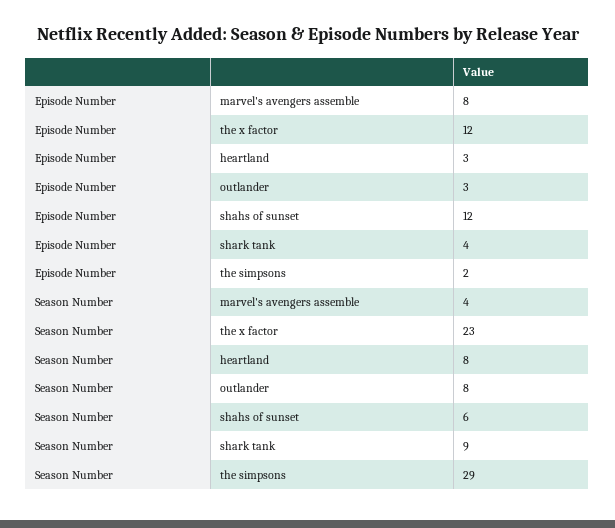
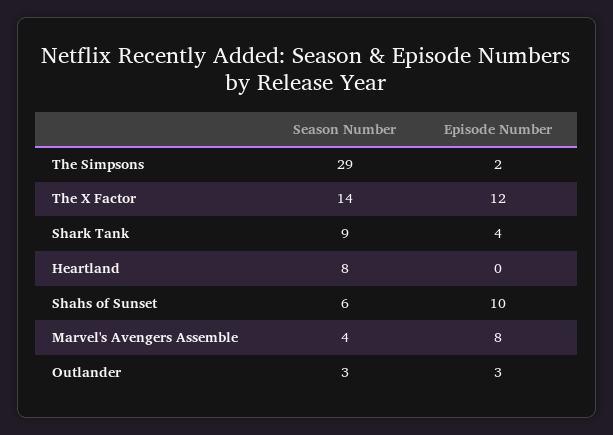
Episode Number, heartland: 3 -> 0
Episode Number, shahs of sunset: 12 -> 10
Season Number, the x factor: 23 -> 14
Season Number, outlander: 8 -> 3

